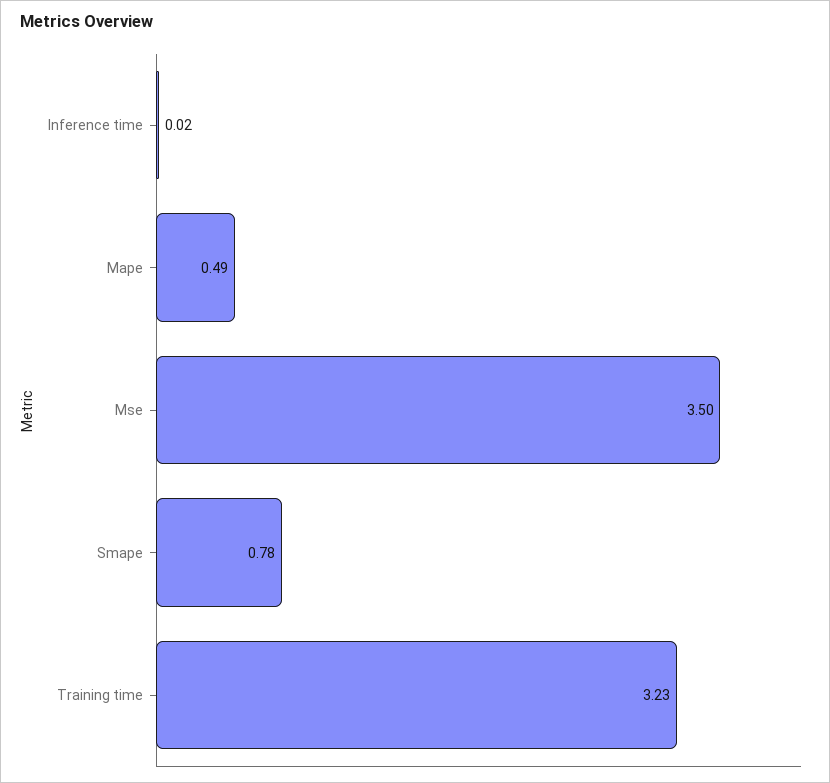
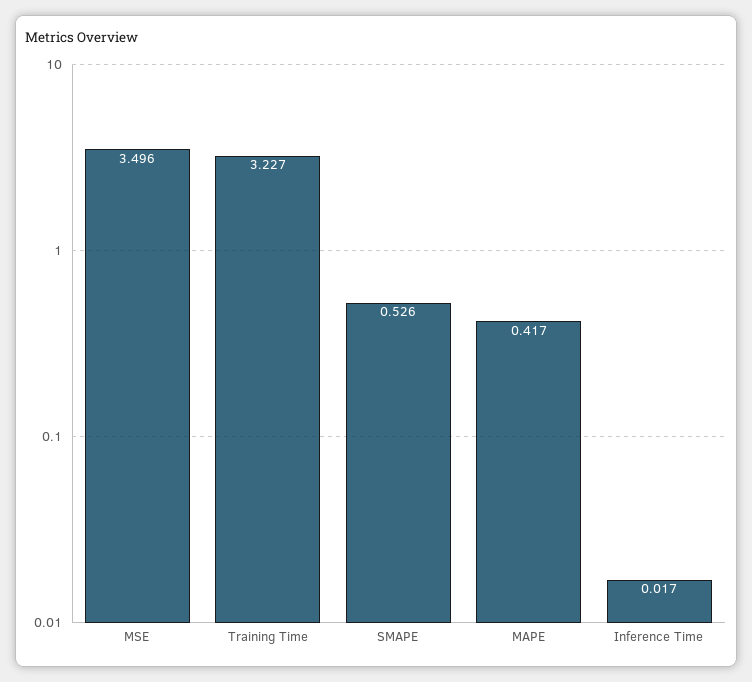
Mape: 0.49 -> 0.417
Smape: 0.78 -> 0.526

